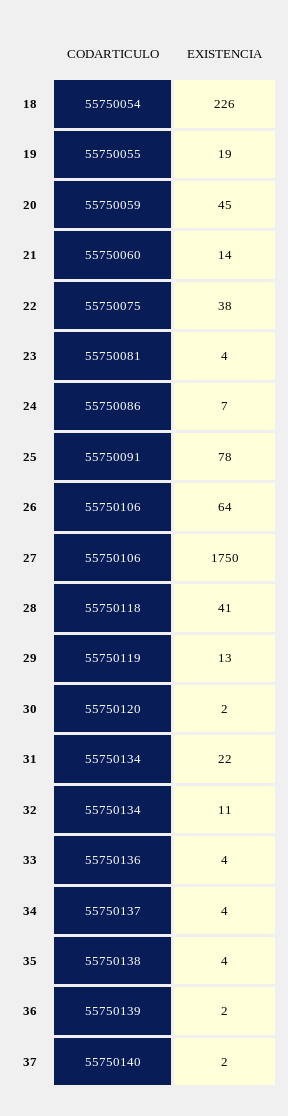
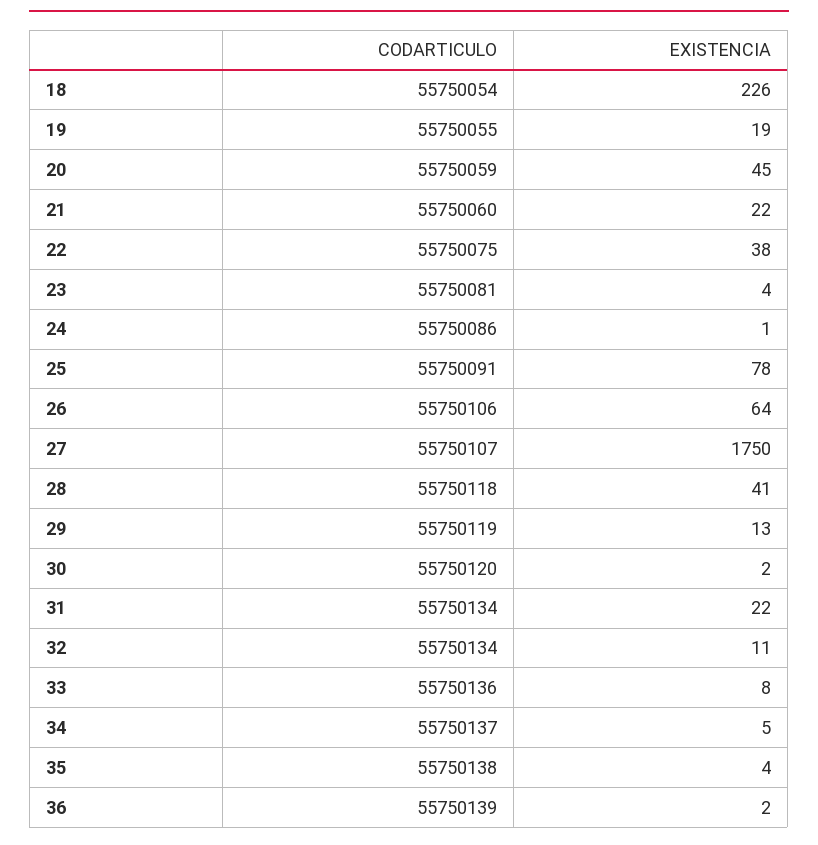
EXISTENCIA, 21: 14 -> 22
EXISTENCIA, 24: 7 -> 1
CODARTICULO, 27: 55750106 -> 55750107
EXISTENCIA, 33: 4 -> 8
EXISTENCIA, 34: 4 -> 5
CODARTICULO, 37: 55750140 -> none
EXISTENCIA, 37: 2 -> none

